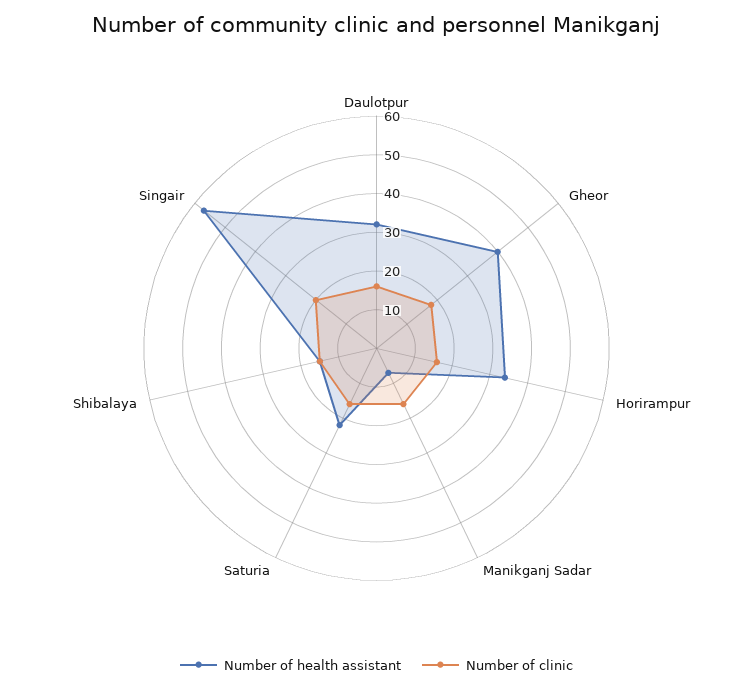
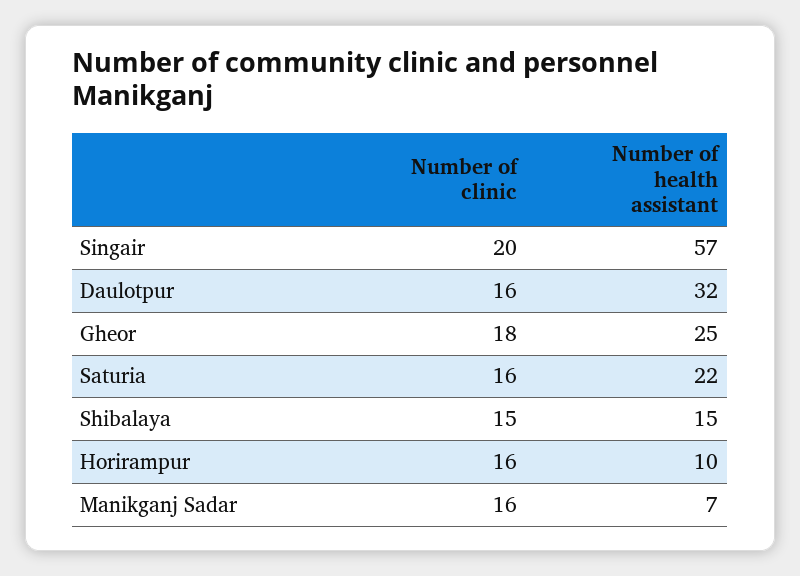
Number of health assistant, Gheor: 40 -> 25
Number of health assistant, Horirampur: 35 -> 10

